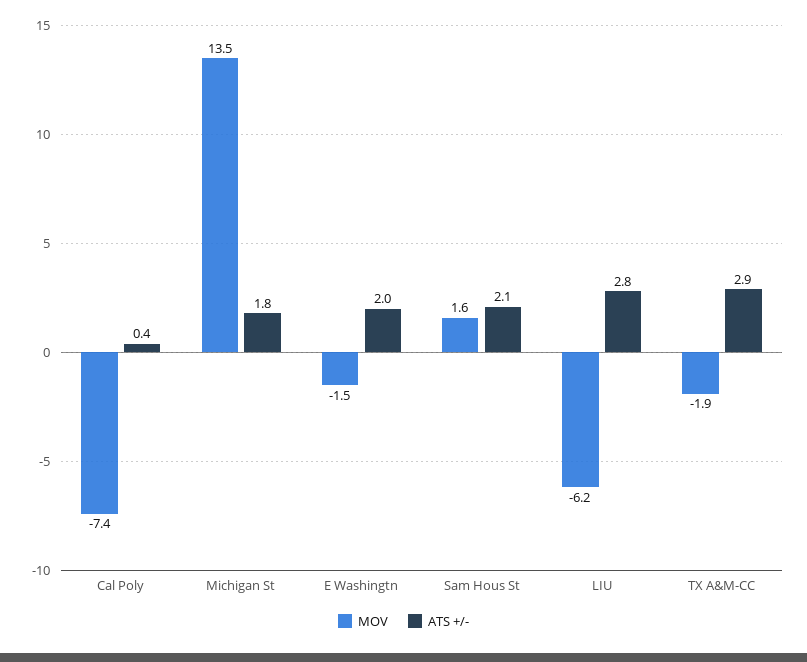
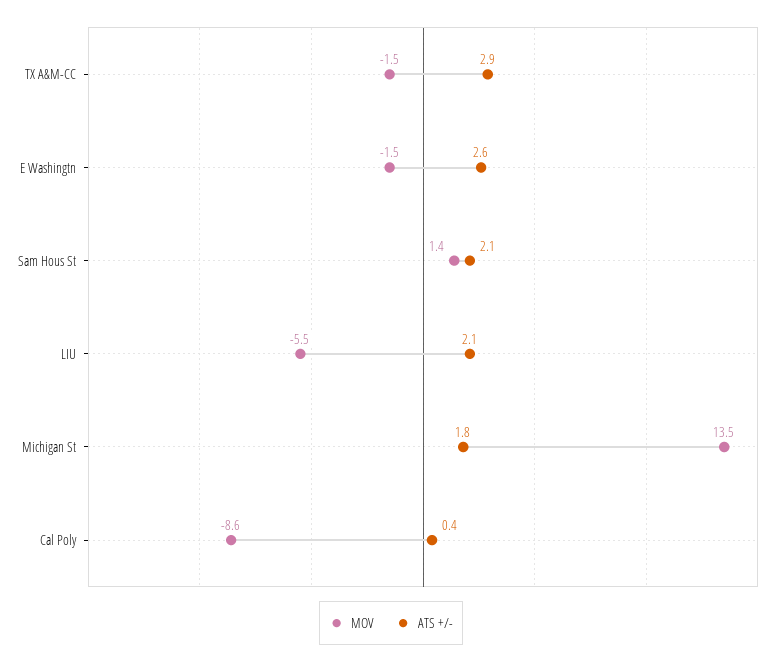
MOV, Cal Poly: -7.4 -> -8.6
ATS +/-, E Washingtn: 2 -> 2.6
MOV, Sam Hous St: 1.6 -> 1.4
MOV, LIU: -6.2 -> -5.5
ATS +/-, LIU: 2.8 -> 2.1
MOV, TX A&M-CC: -1.9 -> -1.5

